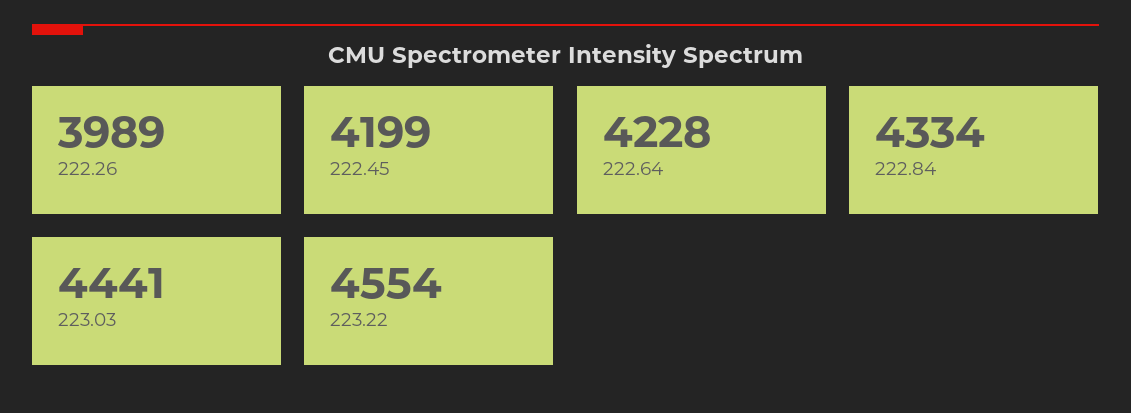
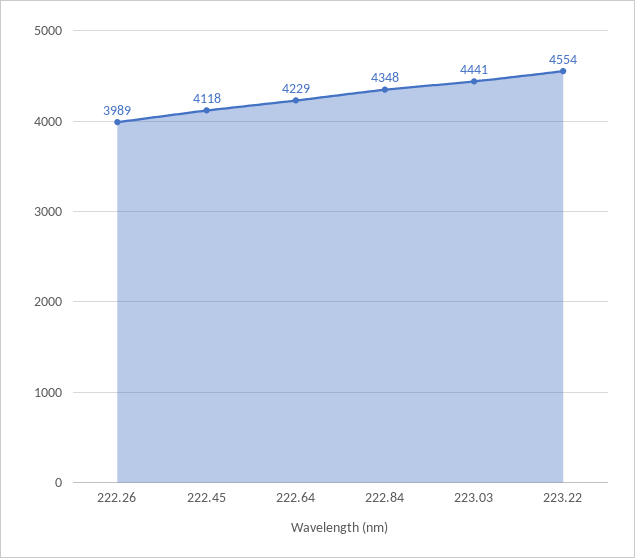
222.45: 4199 -> 4118
222.64: 4228 -> 4229
222.84: 4334 -> 4348

